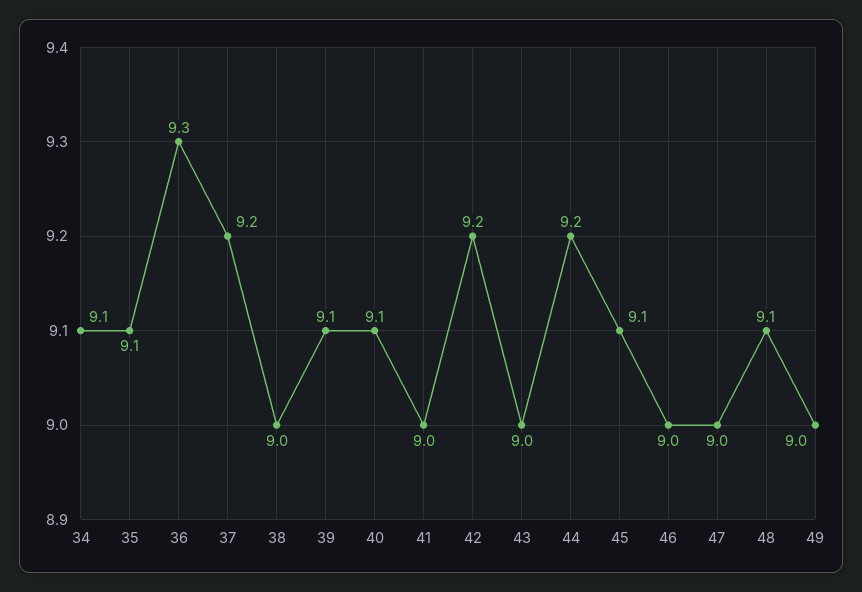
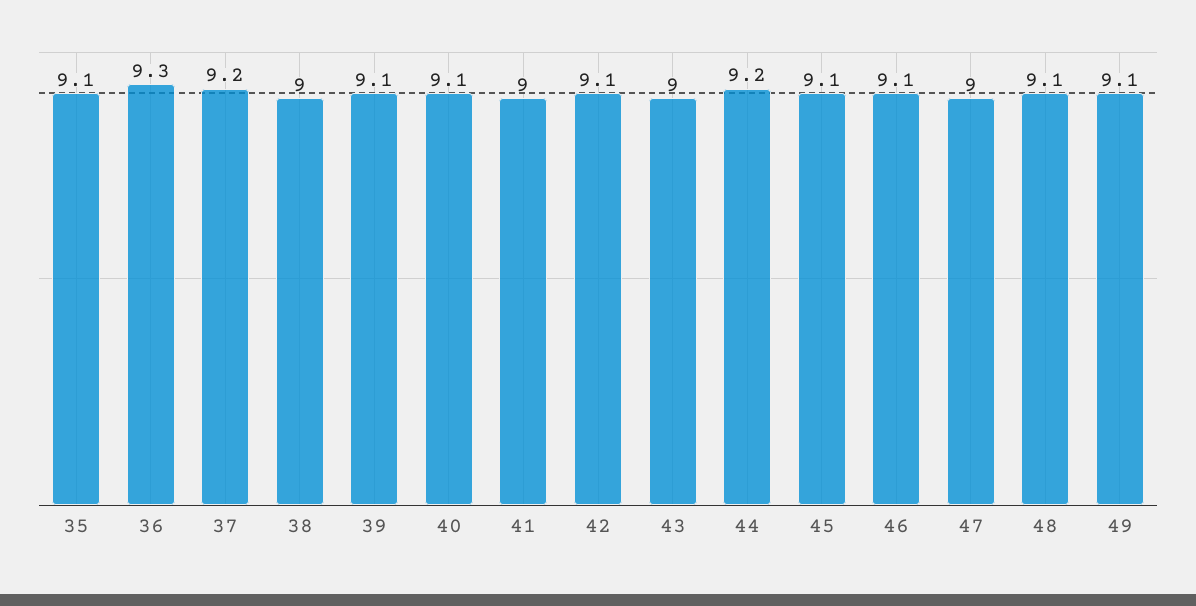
34: 9.1 -> none
42: 9.2 -> 9.1
46: 9 -> 9.1
49: 9 -> 9.1

